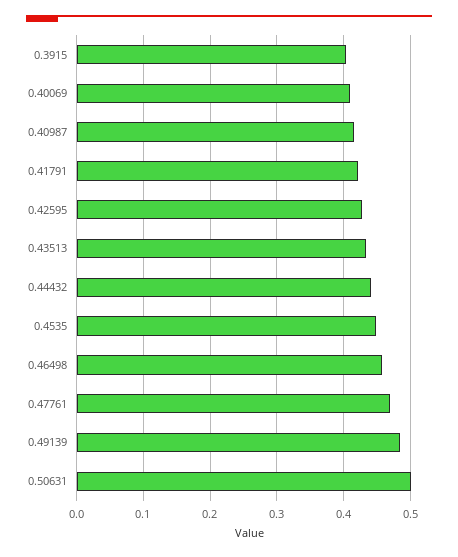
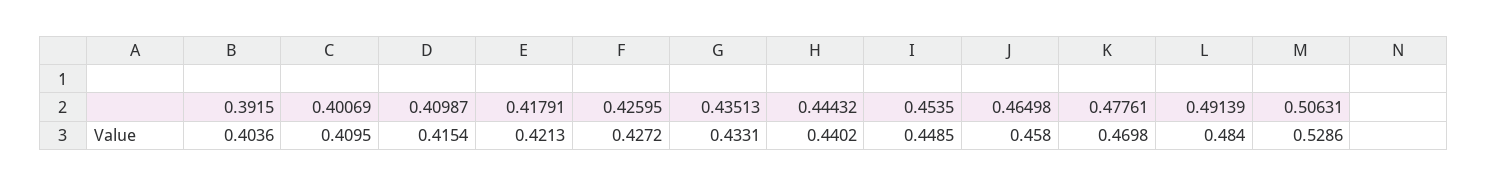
0.50631: 0.5 -> 0.5286

